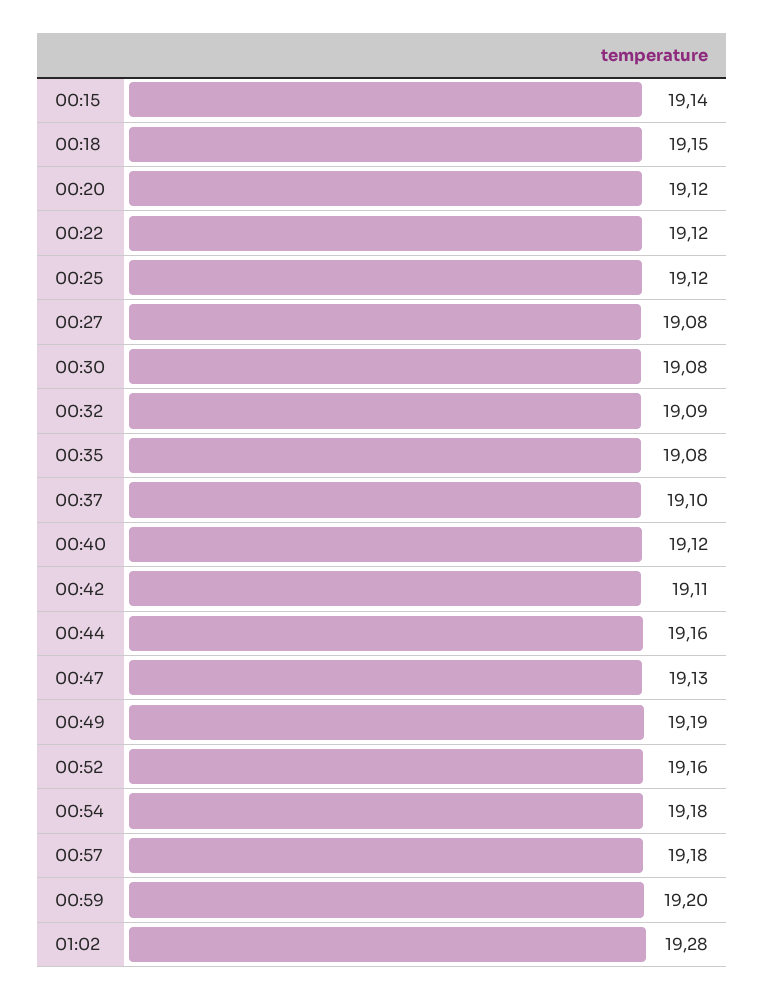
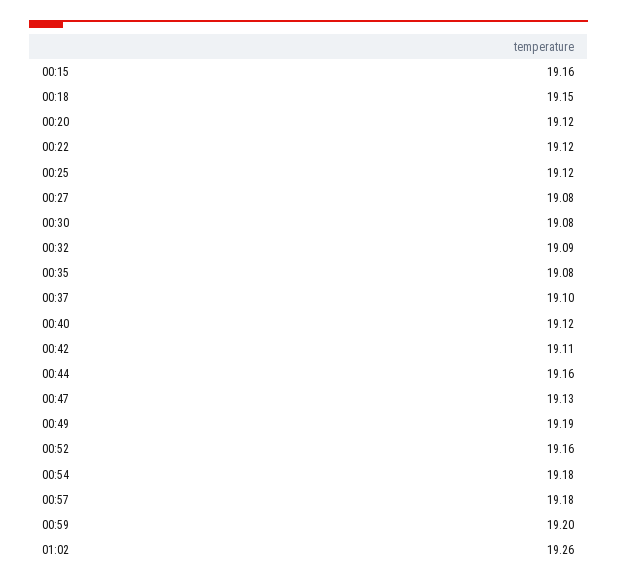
00:15: 19.14 -> 19.16
01:02: 19.28 -> 19.26

